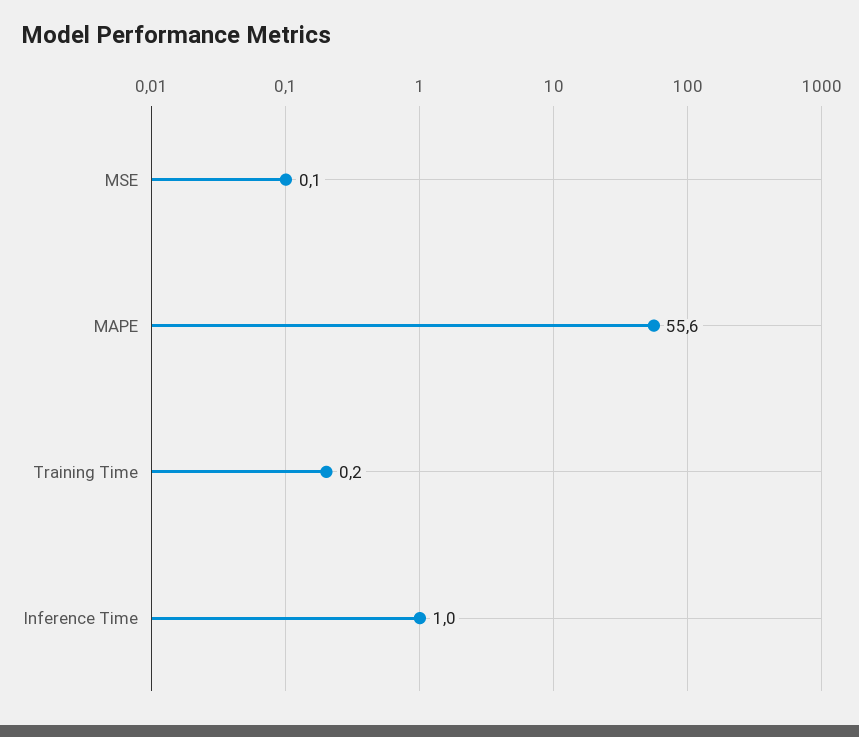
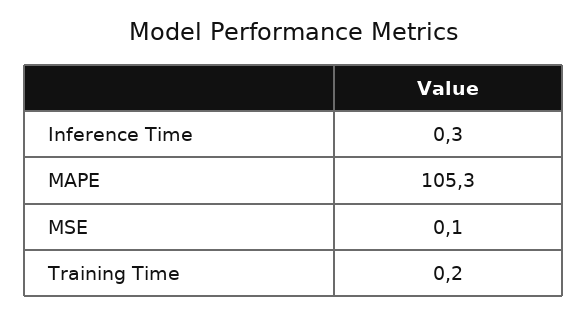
MAPE: 55.6 -> 105.3
Inference Time: 1 -> 0.3

